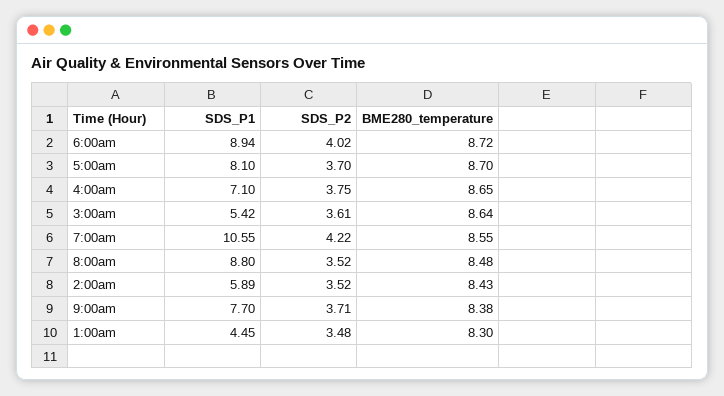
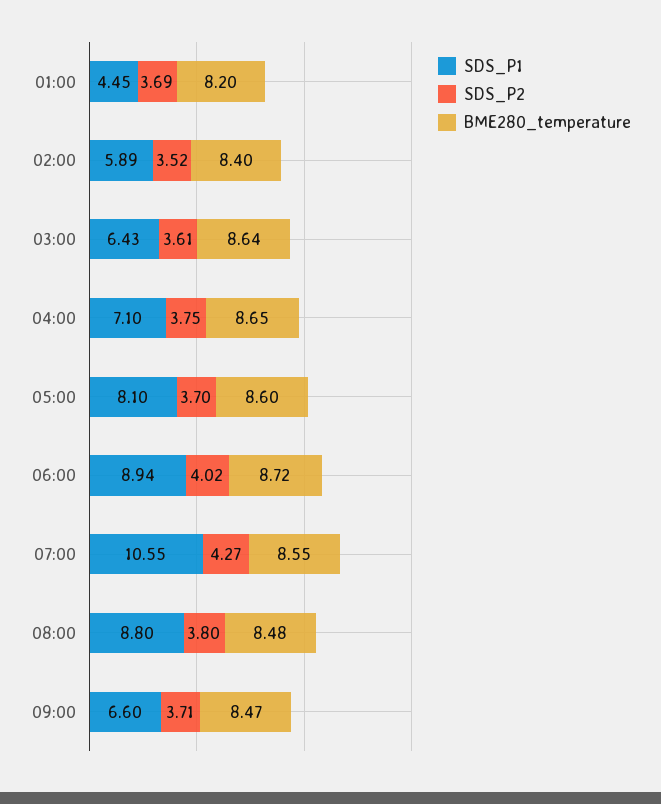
BME280_temperature, 5:00am: 8.7 -> 8.6
SDS_P1, 3:00am: 5.42 -> 6.43
SDS_P2, 7:00am: 4.22 -> 4.27
SDS_P2, 8:00am: 3.52 -> 3.8
BME280_temperature, 2:00am: 8.43 -> 8.4
SDS_P1, 9:00am: 7.7 -> 6.6
BME280_temperature, 9:00am: 8.38 -> 8.47
SDS_P2, 1:00am: 3.48 -> 3.69
BME280_temperature, 1:00am: 8.3 -> 8.2

